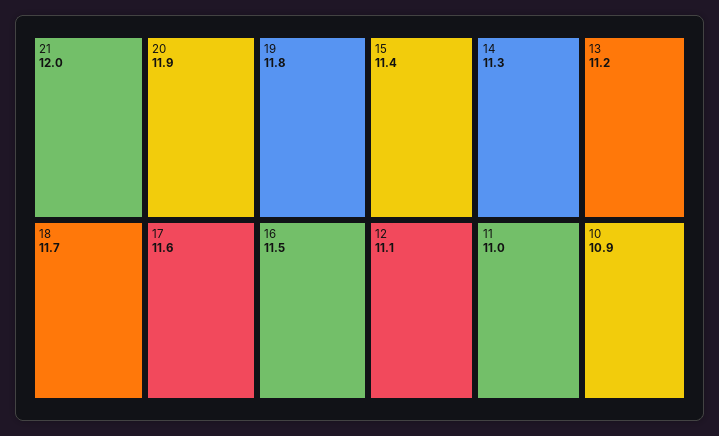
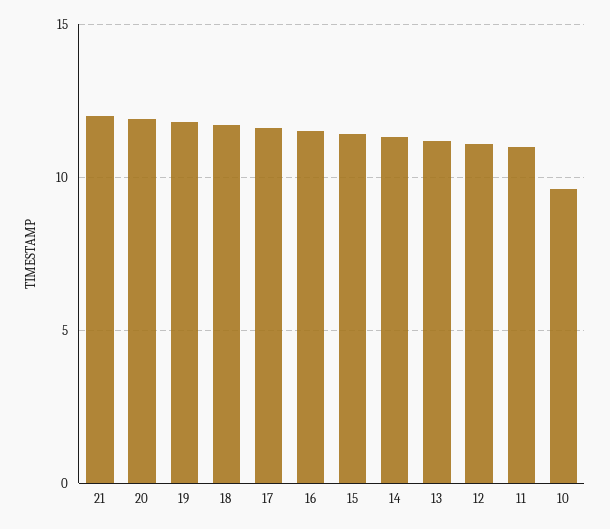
10: 10.9 -> 9.5

